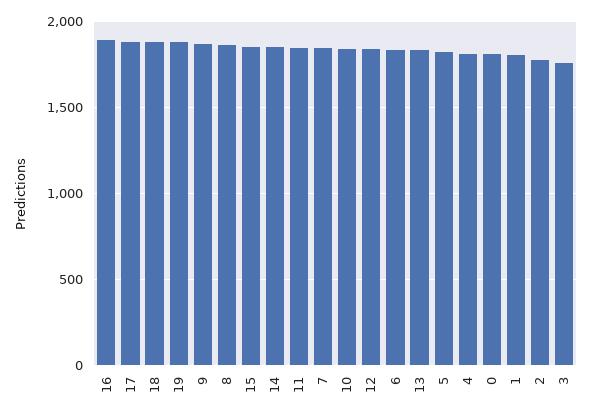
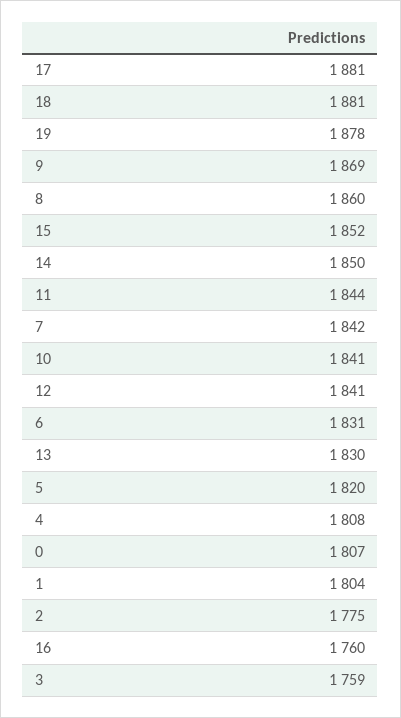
16: 1900 -> 1760

